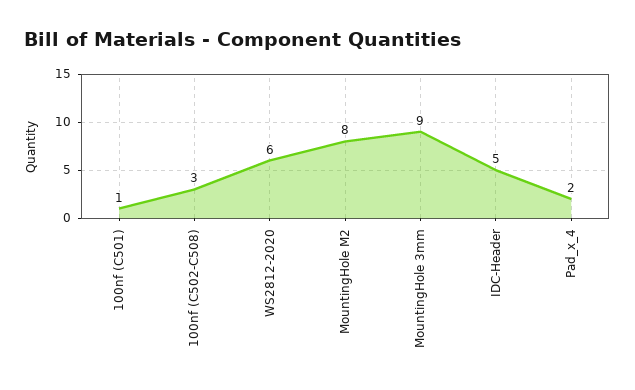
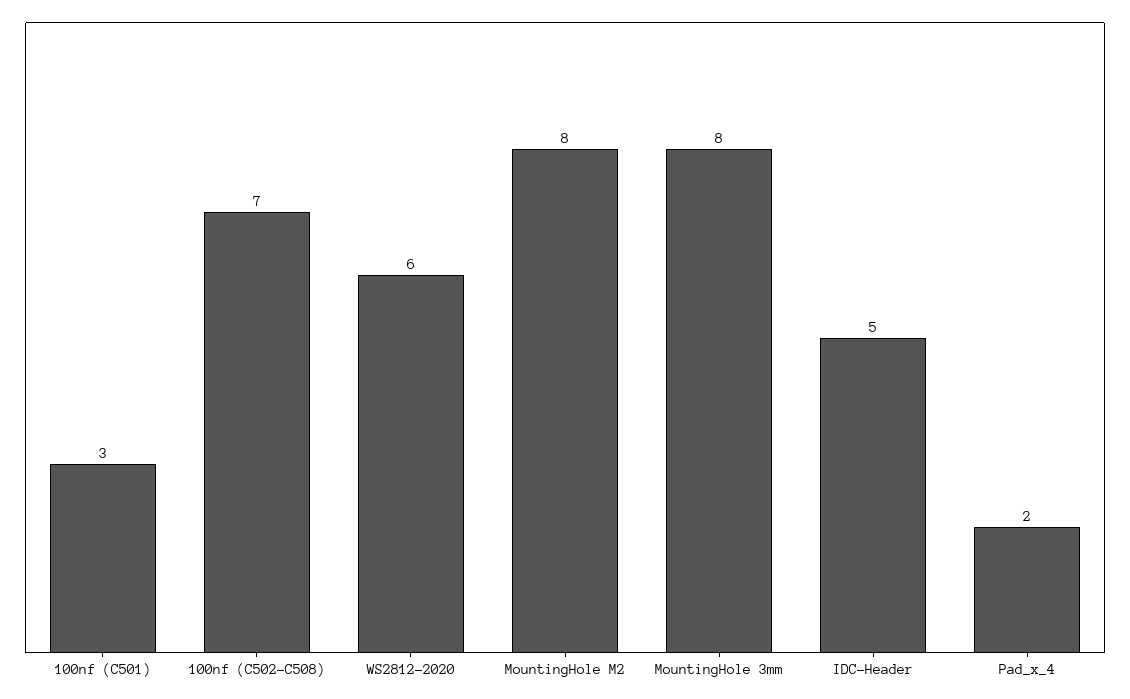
100nf (C501): 1 -> 3
100nf (C502-C508): 3 -> 7
MountingHole 3mm: 9 -> 8

